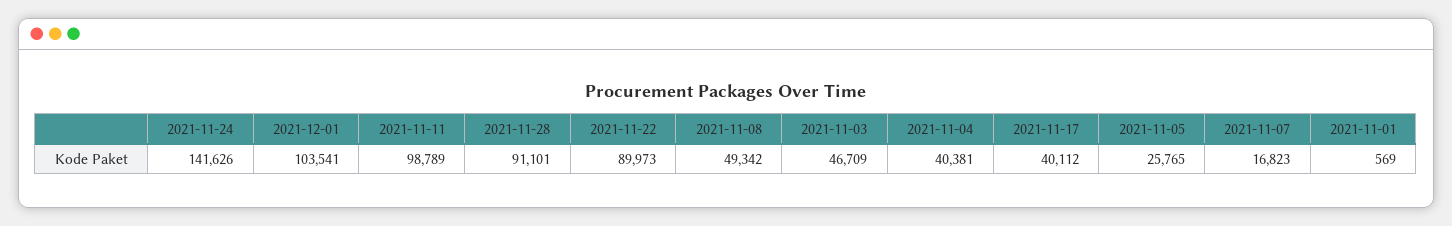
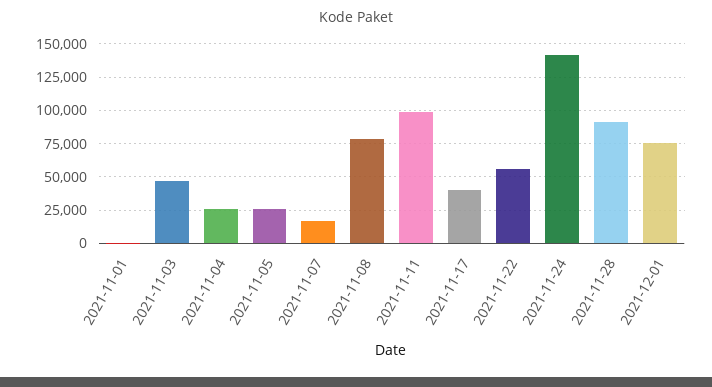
2021-12-01: 103541 -> 75000
2021-11-22: 89973 -> 55000
2021-11-08: 49342 -> 80000
2021-11-04: 40381 -> 25000

